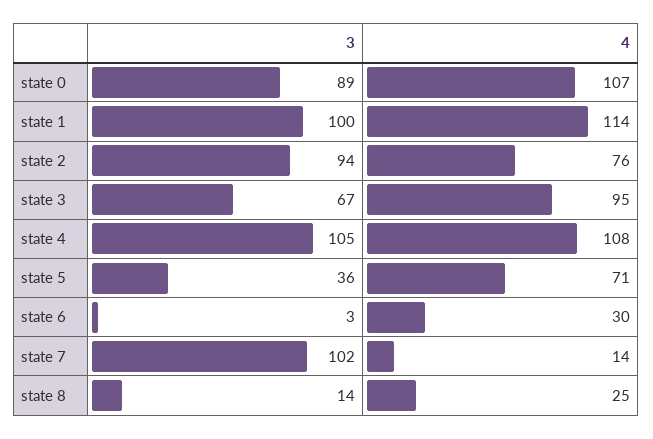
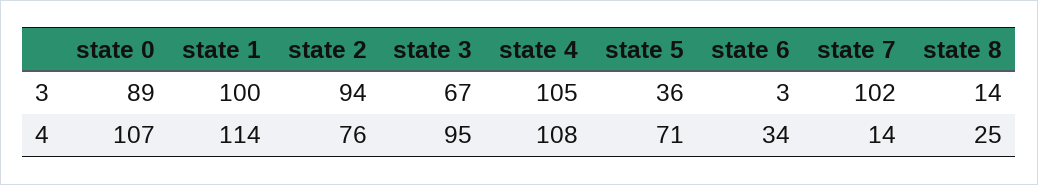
4, state 6: 30 -> 34

